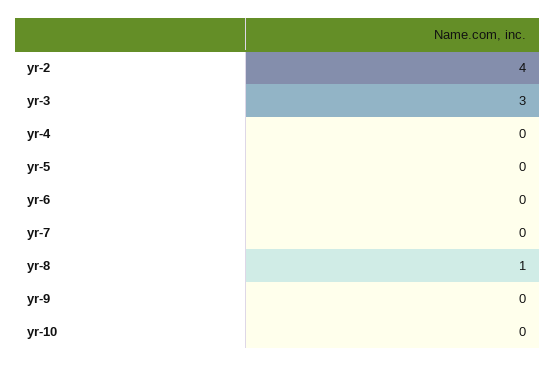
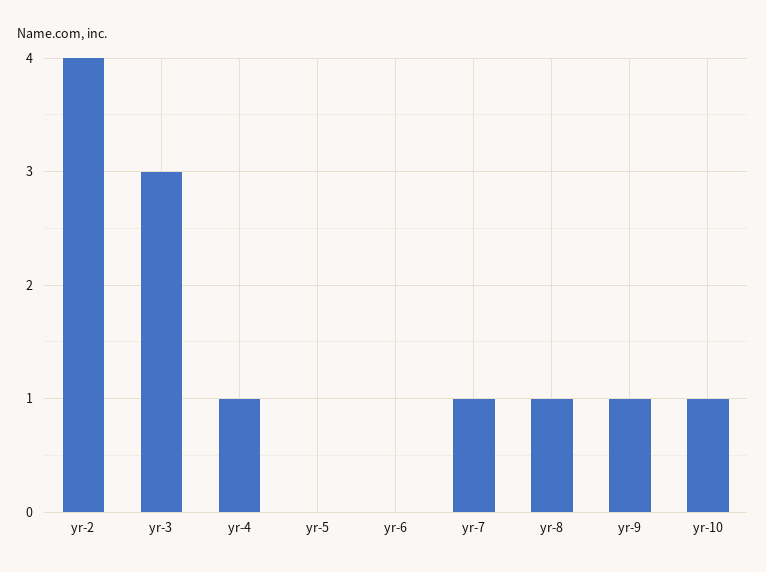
yr-4: 0 -> 1
yr-7: 0 -> 1
yr-9: 0 -> 1
yr-10: 0 -> 1

